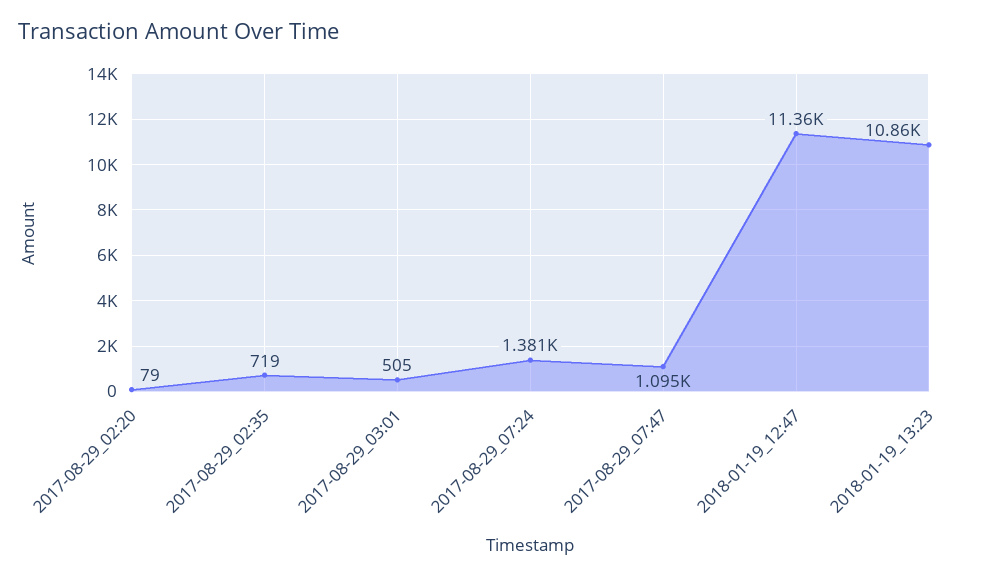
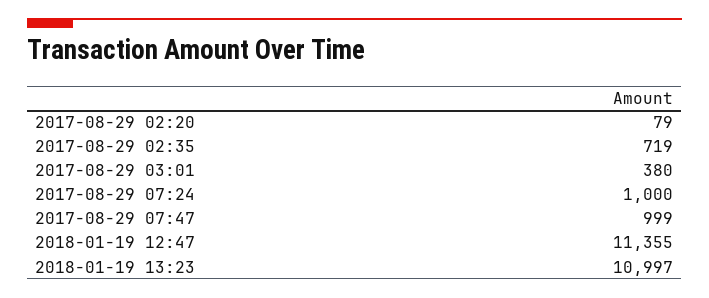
2017-08-29_03:01: 505 -> 380
2017-08-29_07:24: 1381 -> 1000
2017-08-29_07:47: 1095 -> 999
2018-01-19_13:23: 10860 -> 10997

